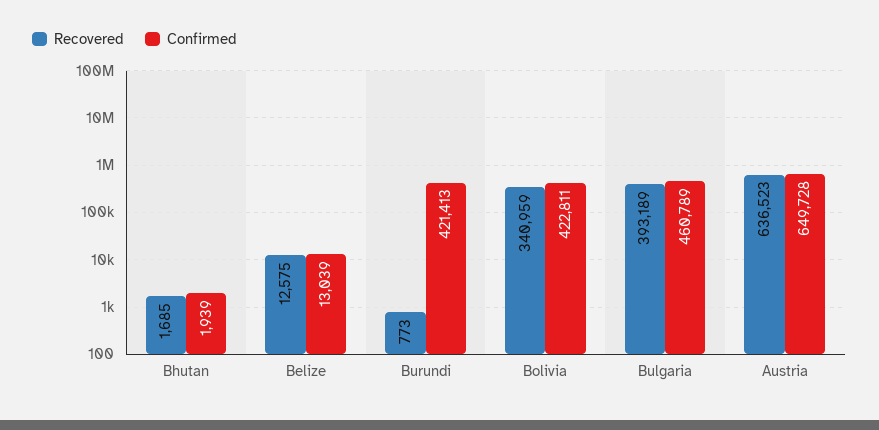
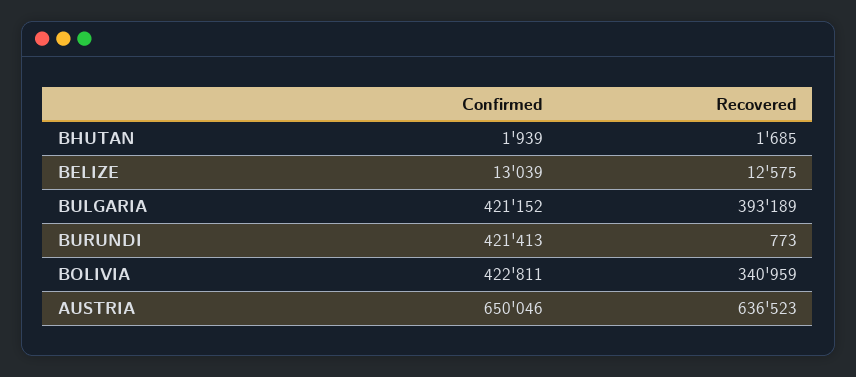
Confirmed, Bulgaria: 460789 -> 421152
Confirmed, Austria: 649728 -> 650046

